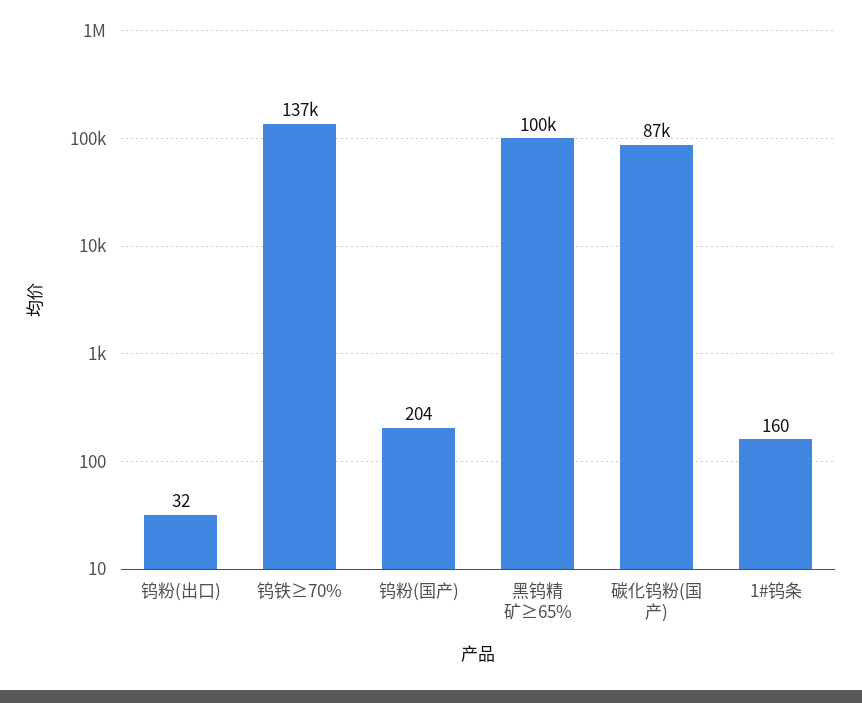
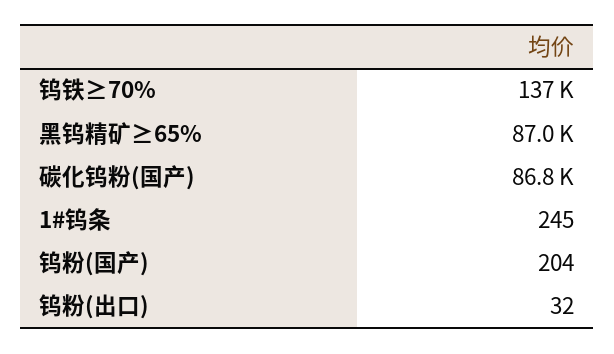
黑钨精矿≥65%: 100000 -> 87000
1#钨条: 160 -> 245

